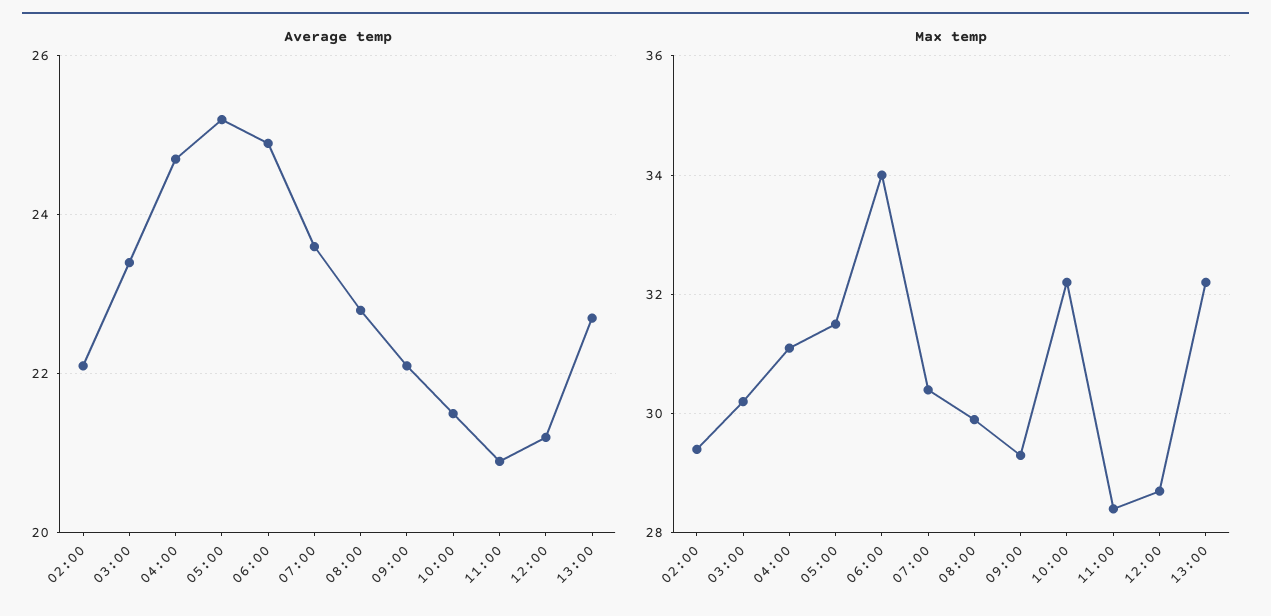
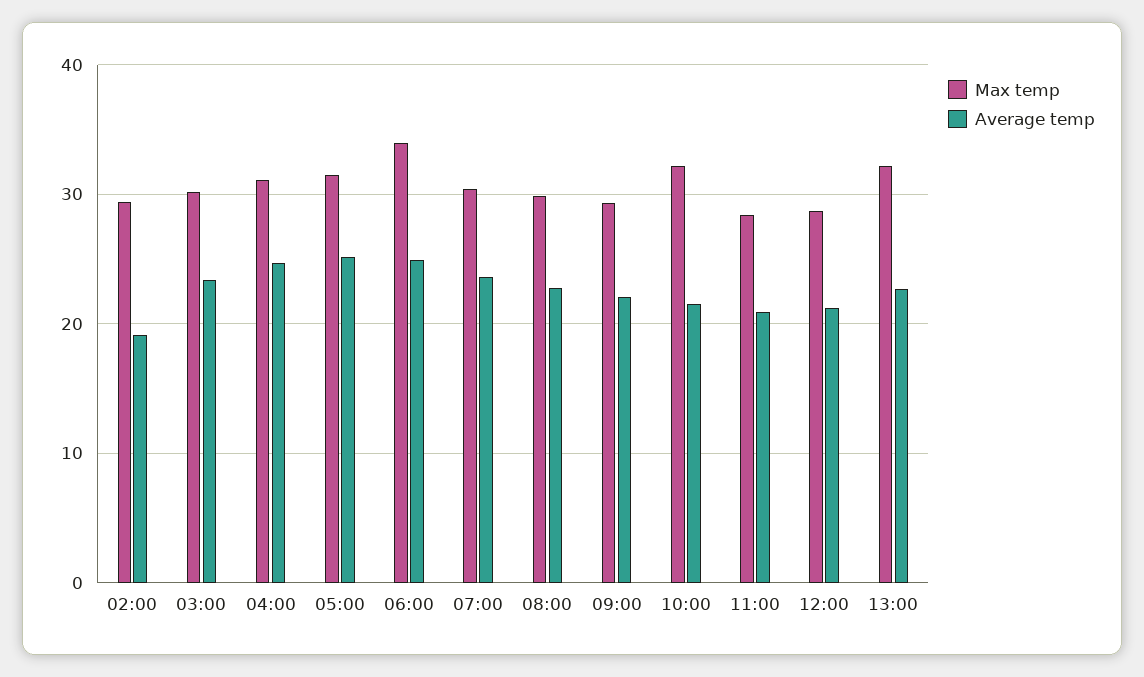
Average temp, 02:00: 22 -> 19

